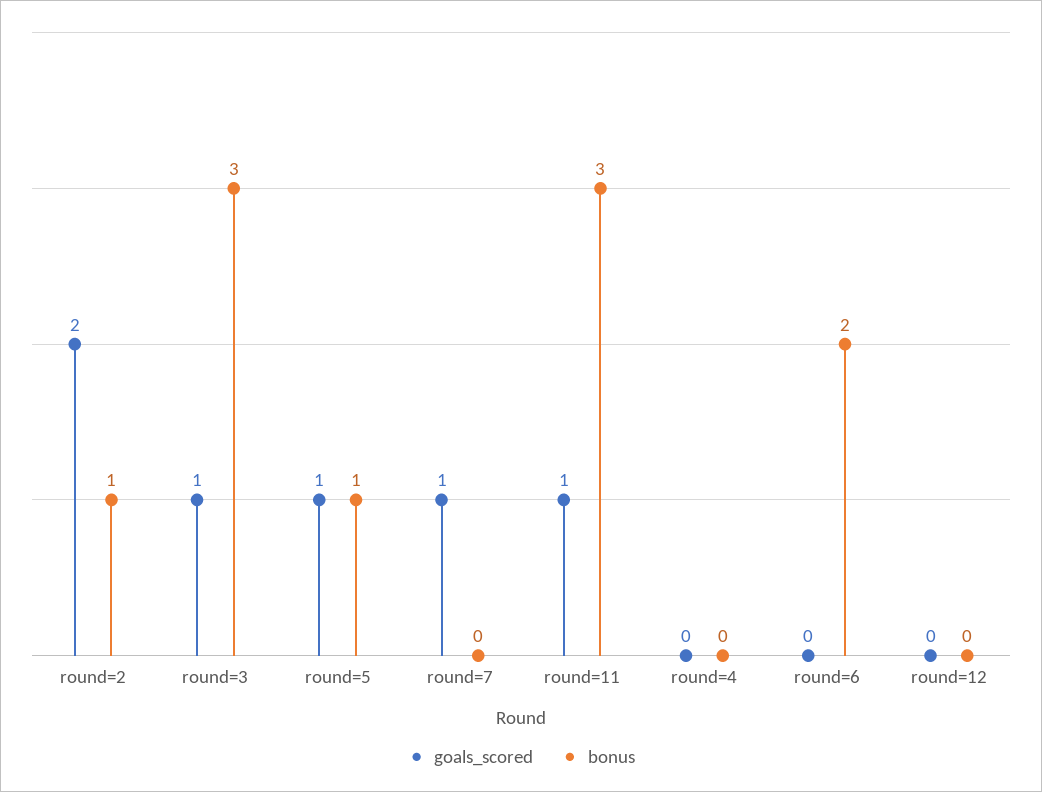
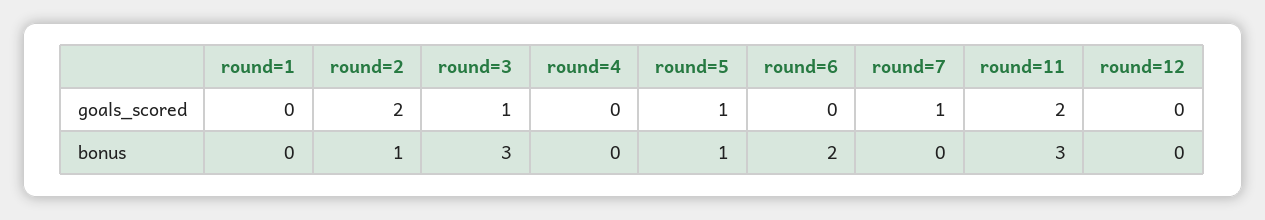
goals_scored, round=11: 1 -> 2
goals_scored, round=1: none -> 0
bonus, round=1: none -> 0

